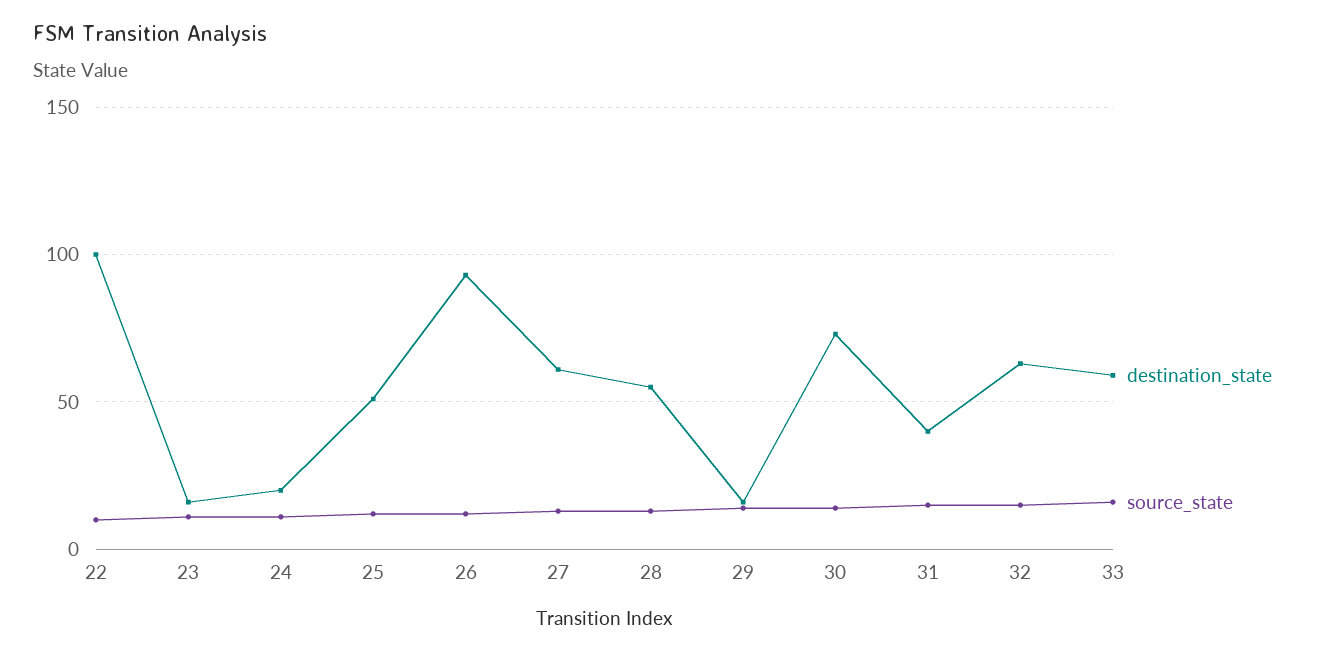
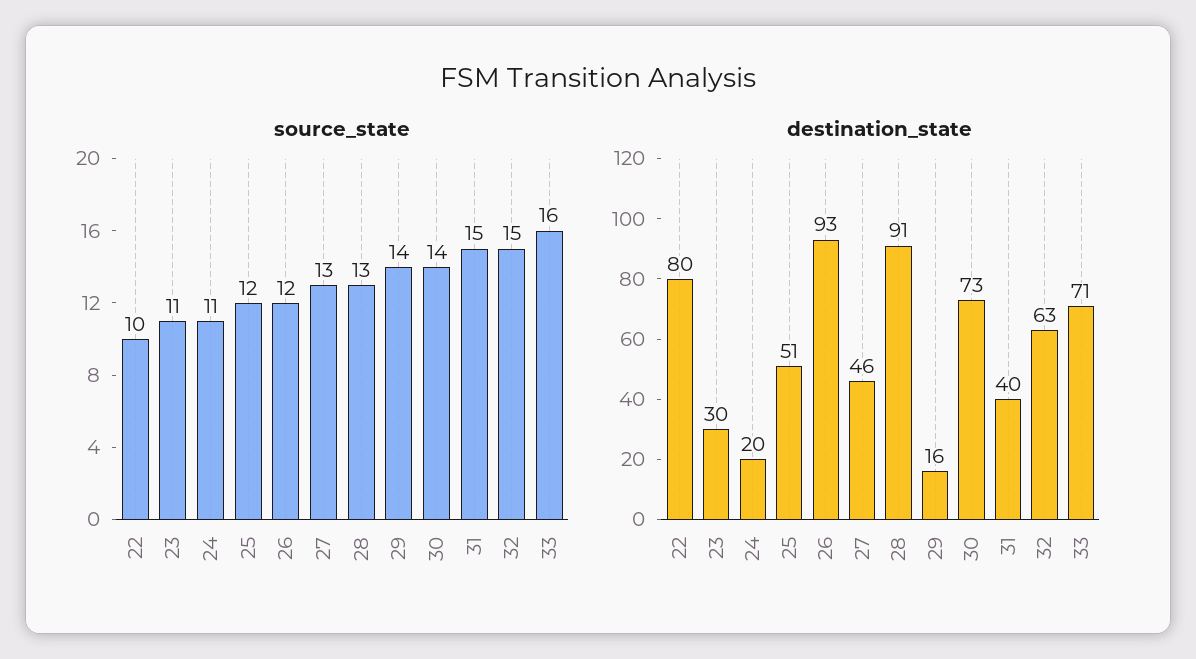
destination_state, 22: 100 -> 80
destination_state, 23: 15 -> 30
destination_state, 27: 60 -> 46
destination_state, 28: 55 -> 91
destination_state, 33: 60 -> 71

